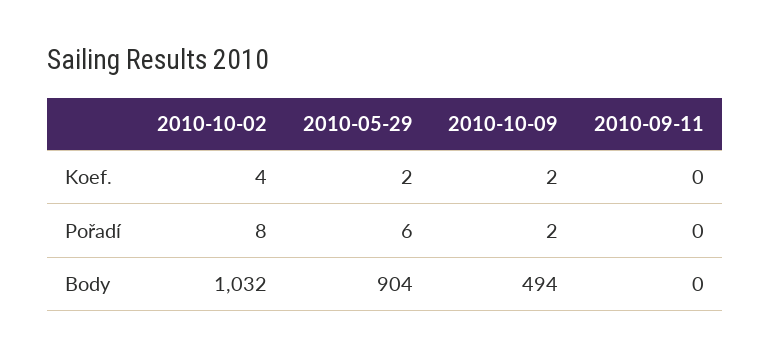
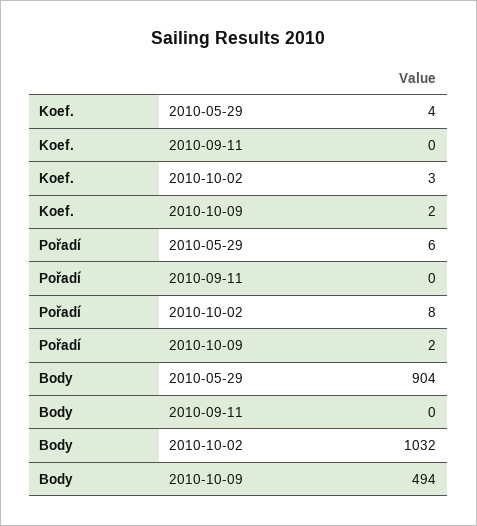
2010-10-02, Koef.: 4 -> 3
2010-05-29, Koef.: 2 -> 4

